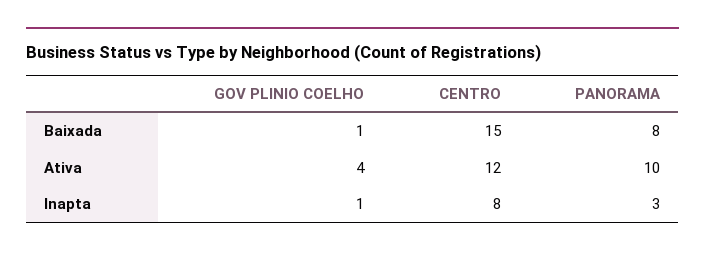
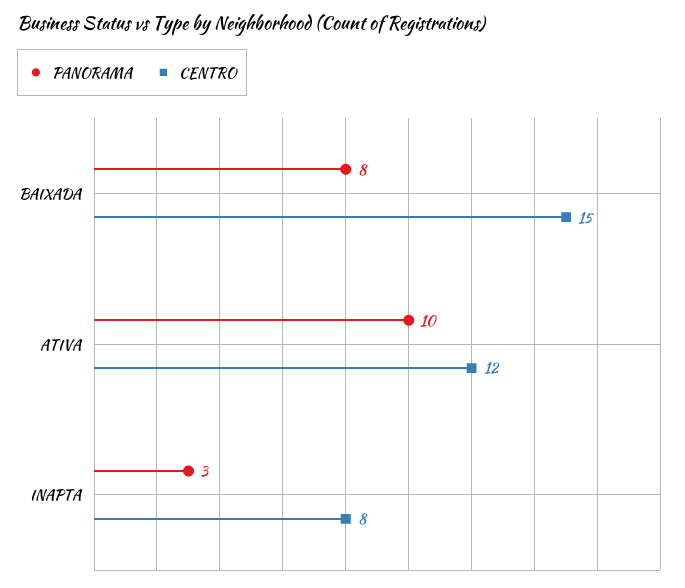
GOV PLINIO COELHO, Baixada: 1 -> none
GOV PLINIO COELHO, Ativa: 4 -> none
GOV PLINIO COELHO, Inapta: 1 -> none

